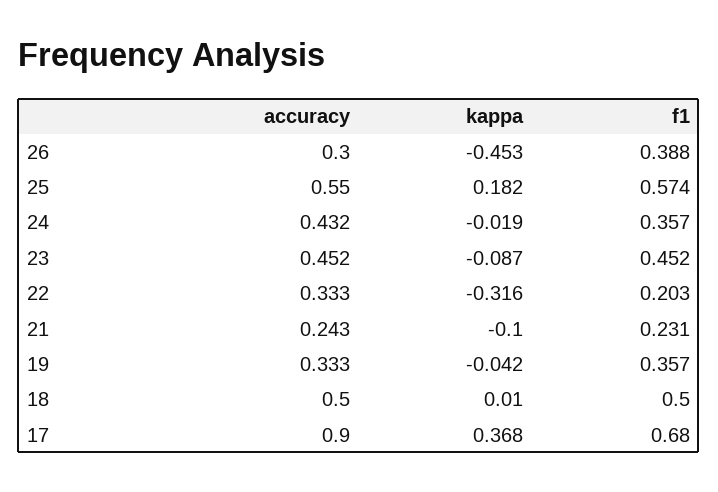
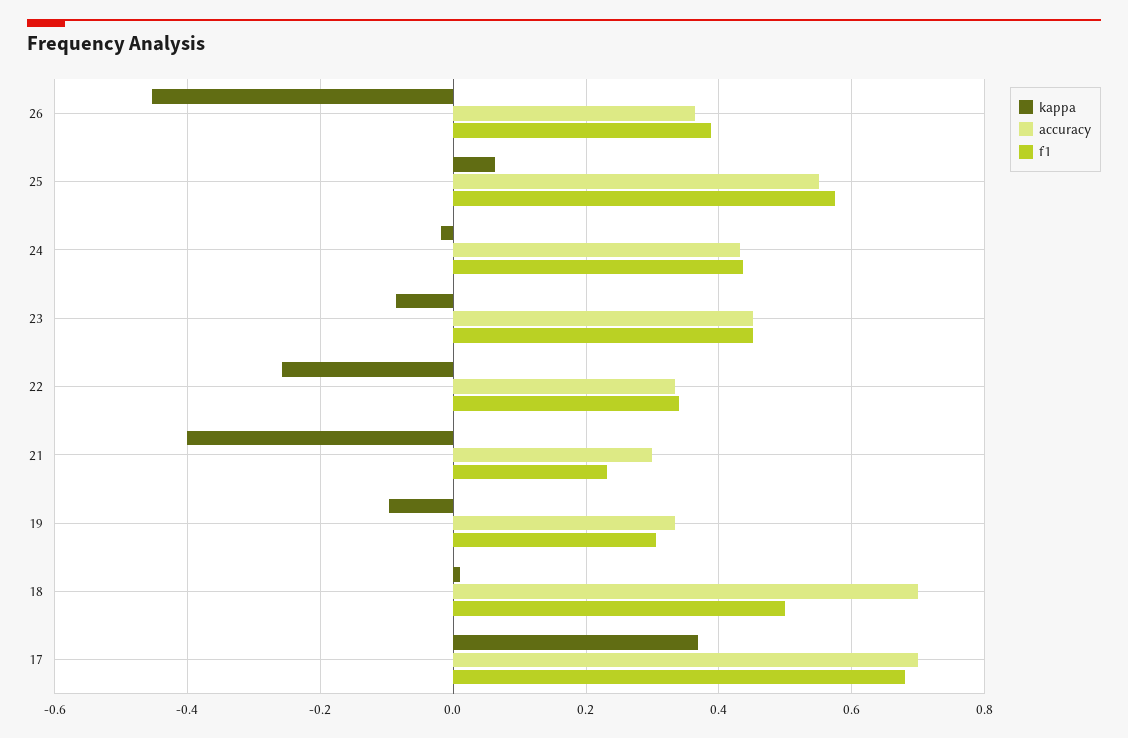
accuracy, 26: 0.3 -> 0.36
kappa, 25: 0.182 -> 0.06
f1, 24: 0.357 -> 0.44
kappa, 22: -0.316 -> -0.26
f1, 22: 0.203 -> 0.34
accuracy, 21: 0.243 -> 0.3
kappa, 21: -0.1 -> -0.4
kappa, 19: -0.042 -> -0.1
f1, 19: 0.357 -> 0.3
accuracy, 18: 0.5 -> 0.7
accuracy, 17: 0.9 -> 0.7

